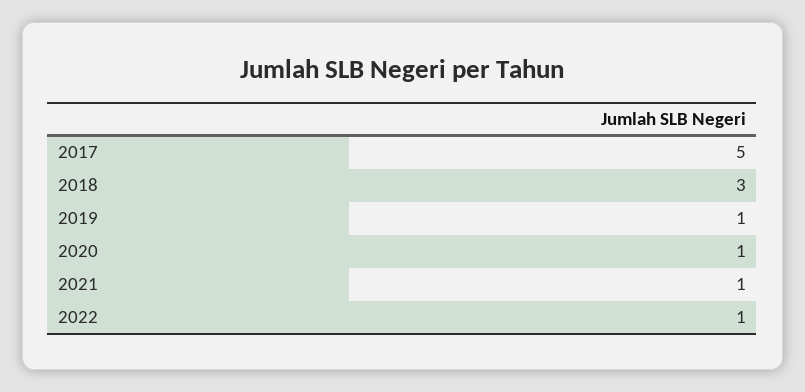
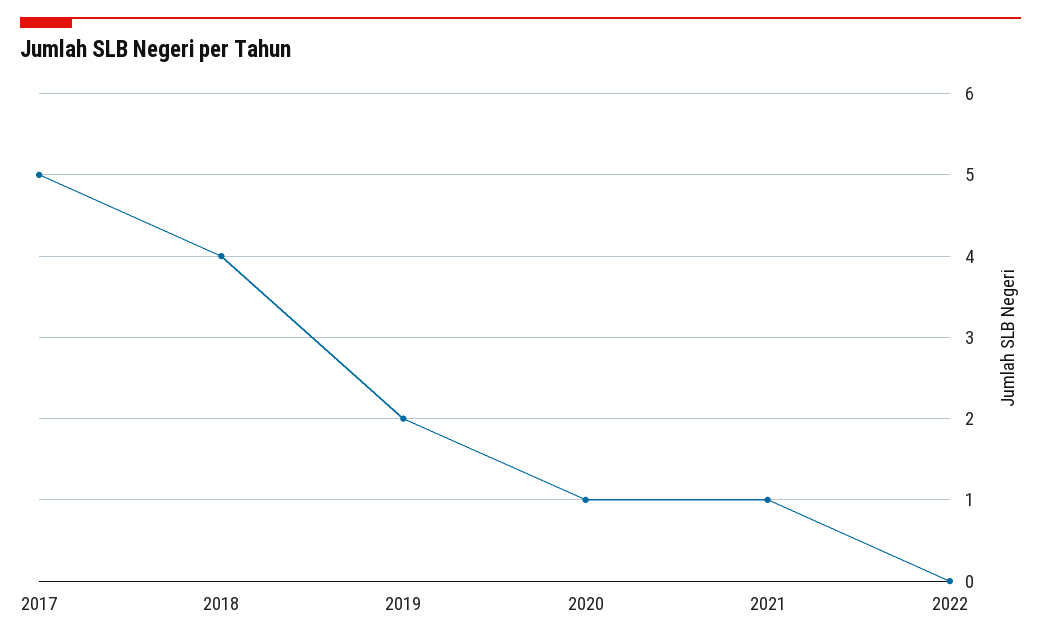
2018: 3 -> 4
2019: 1 -> 2
2022: 1 -> 0

